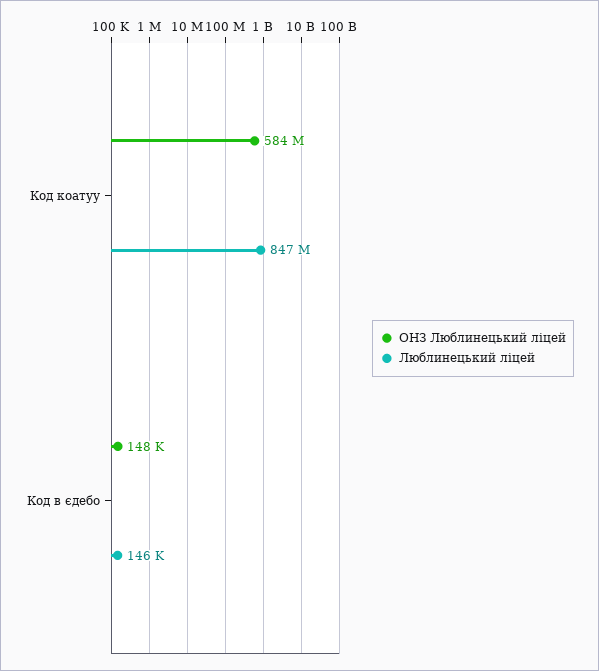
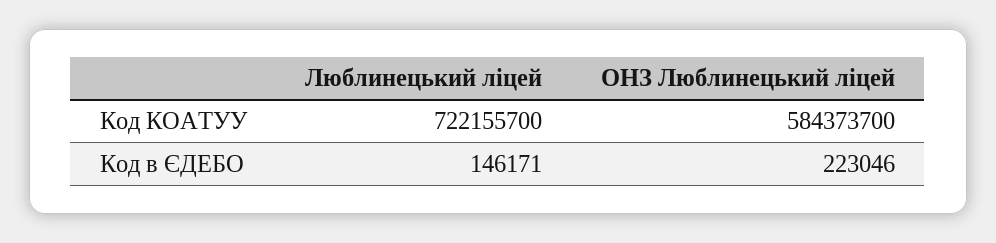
Люблинецький ліцей, Код коатуу: 847000000 -> 722155700
ОНЗ Люблинецький ліцей, Код в єдебо: 148000 -> 223046

